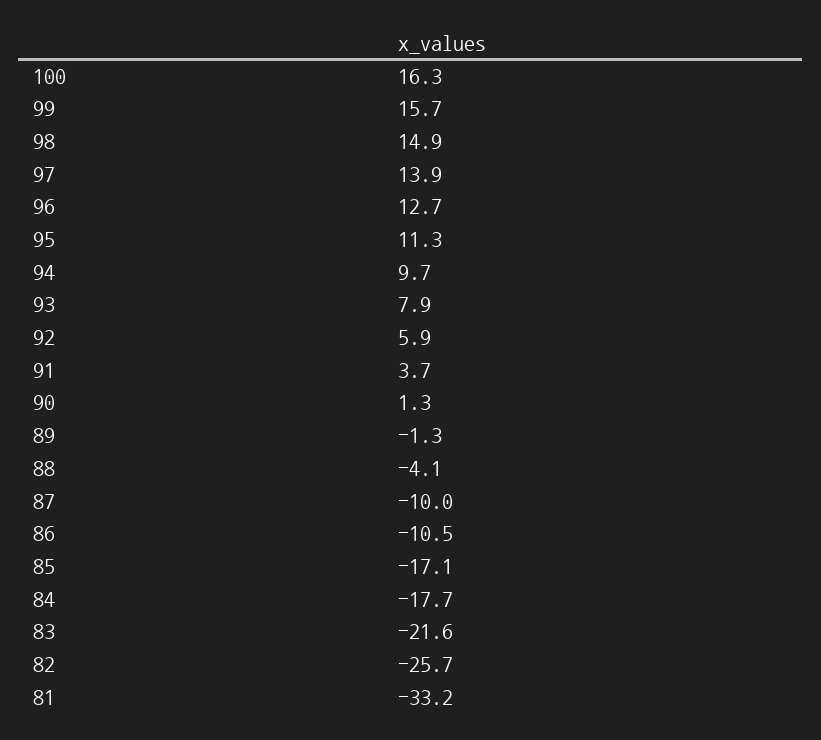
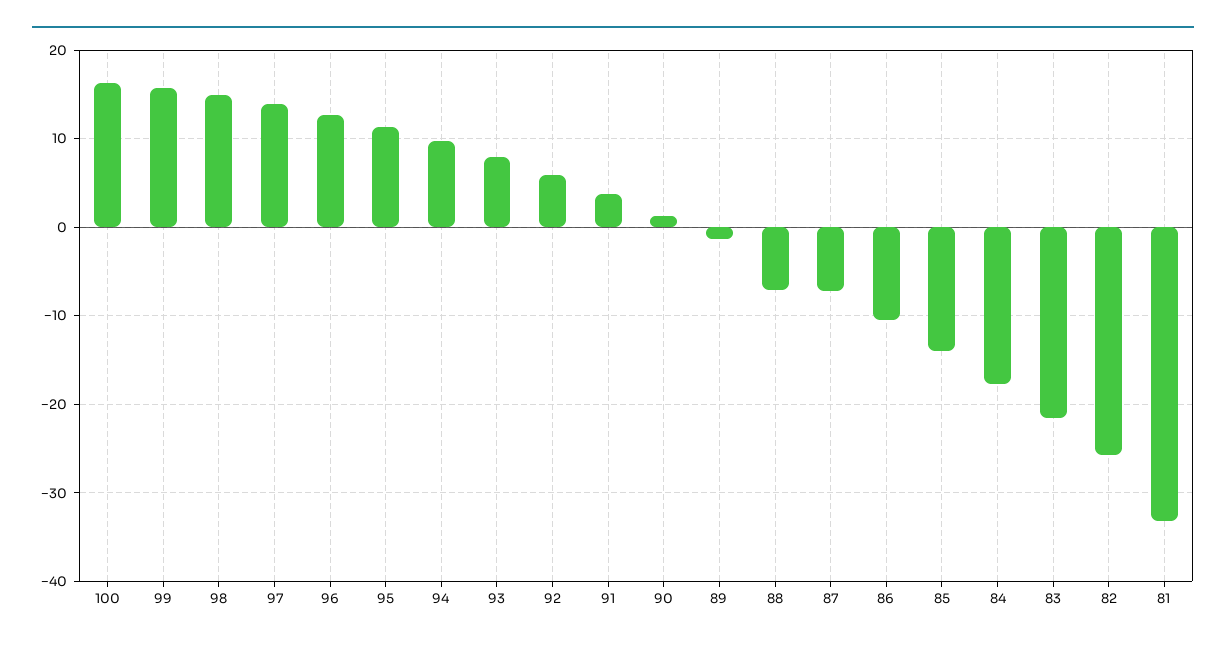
88: -4.1 -> -7
87: -10 -> -7
85: -17.1 -> -14

